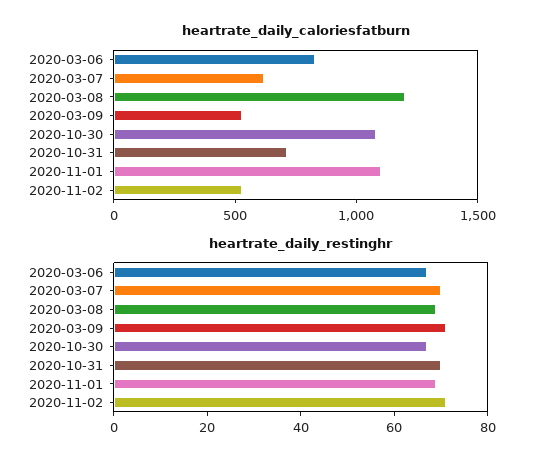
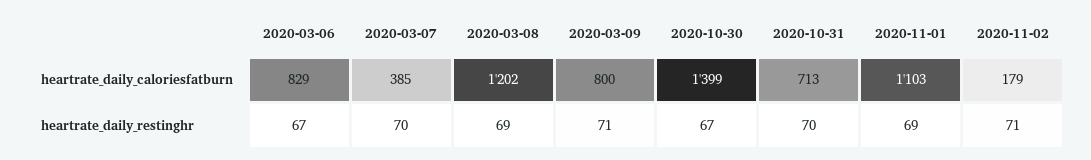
heartrate_daily_caloriesfatburn, 2020-03-07: 600 -> 385
heartrate_daily_caloriesfatburn, 2020-03-09: 500 -> 800
heartrate_daily_caloriesfatburn, 2020-10-30: 1100 -> 1399
heartrate_daily_caloriesfatburn, 2020-11-02: 500 -> 179

